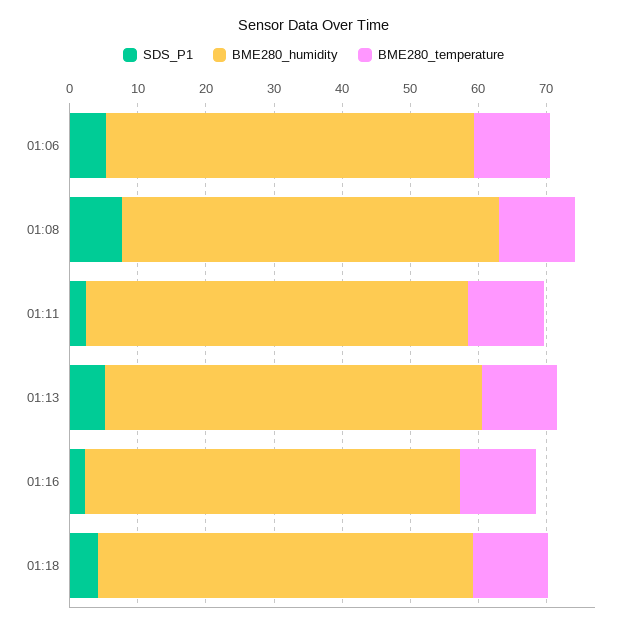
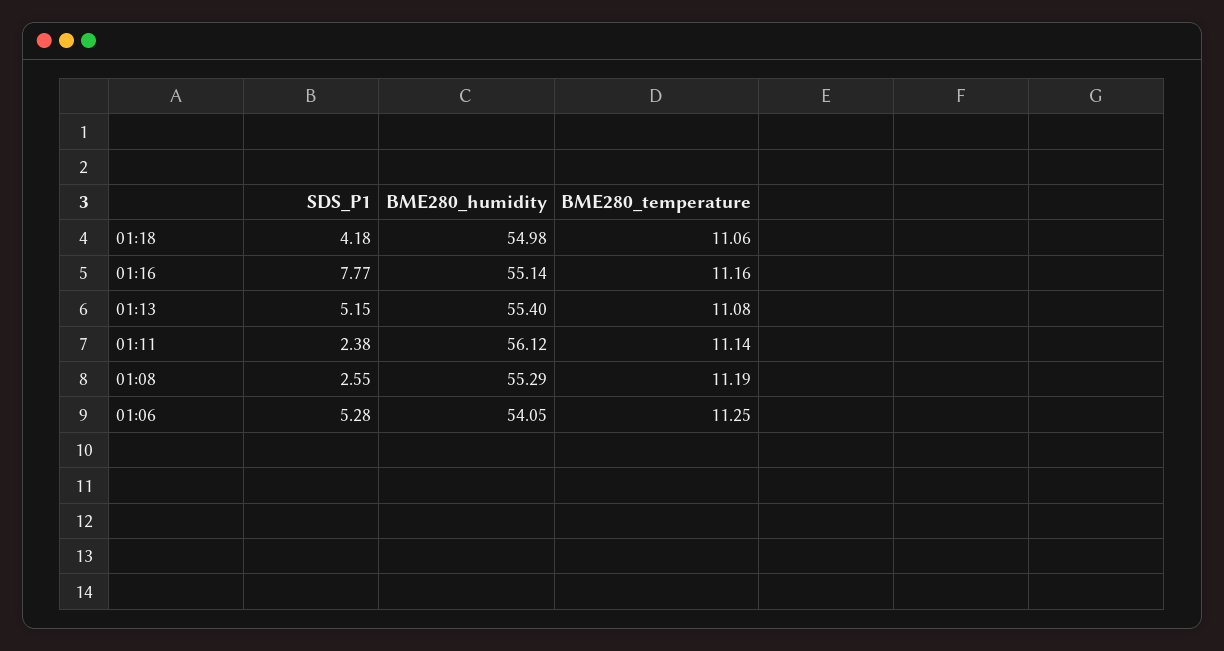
SDS_P1, 01:08: 8 -> 2.55
SDS_P1, 01:16: 2 -> 7.77

